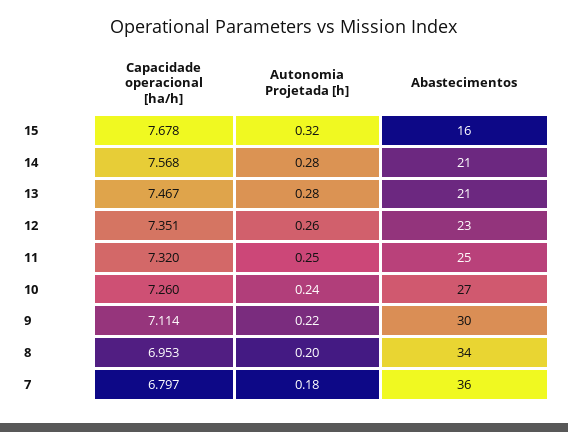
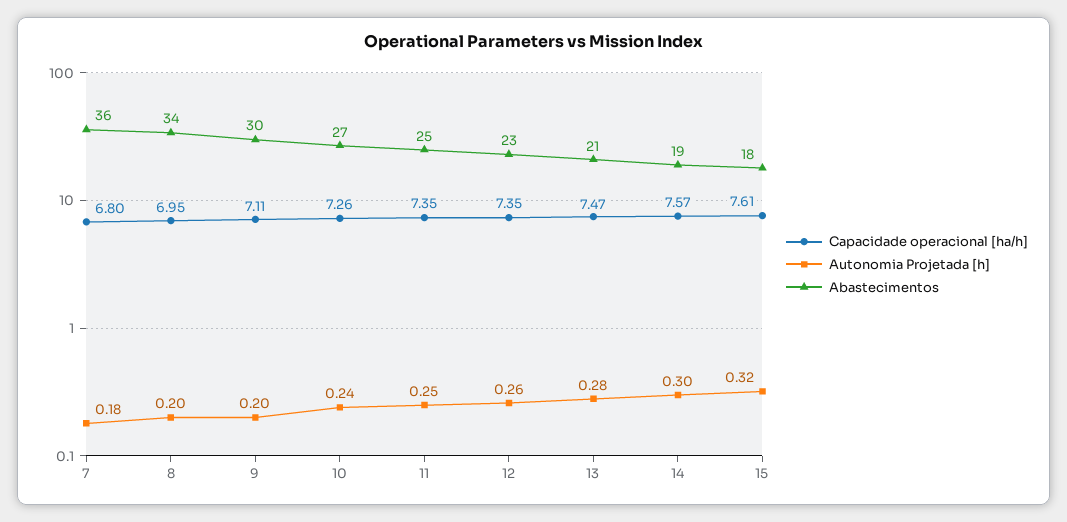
Capacidade operacional [ha/h], 15: 7.678 -> 7.61
Abastecimentos, 15: 16 -> 18
Autonomia Projetada [h], 14: 0.28 -> 0.3
Abastecimentos, 14: 21 -> 19
Capacidade operacional [ha/h], 11: 7.32 -> 7.35
Autonomia Projetada [h], 9: 0.22 -> 0.2

